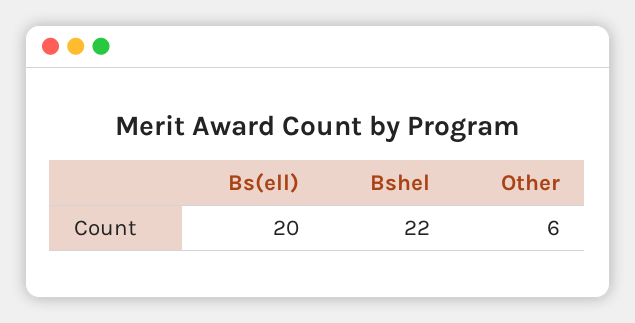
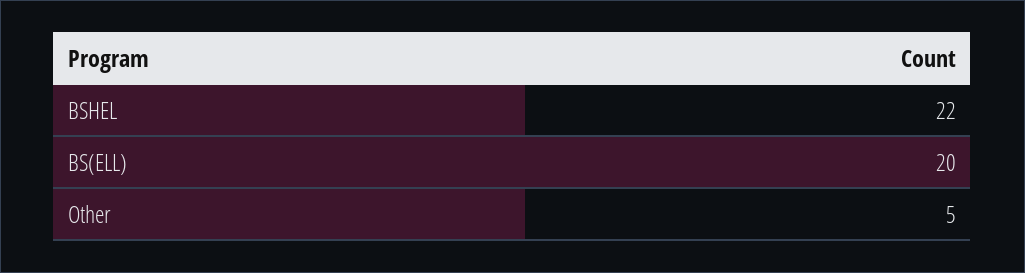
Other: 6 -> 5

